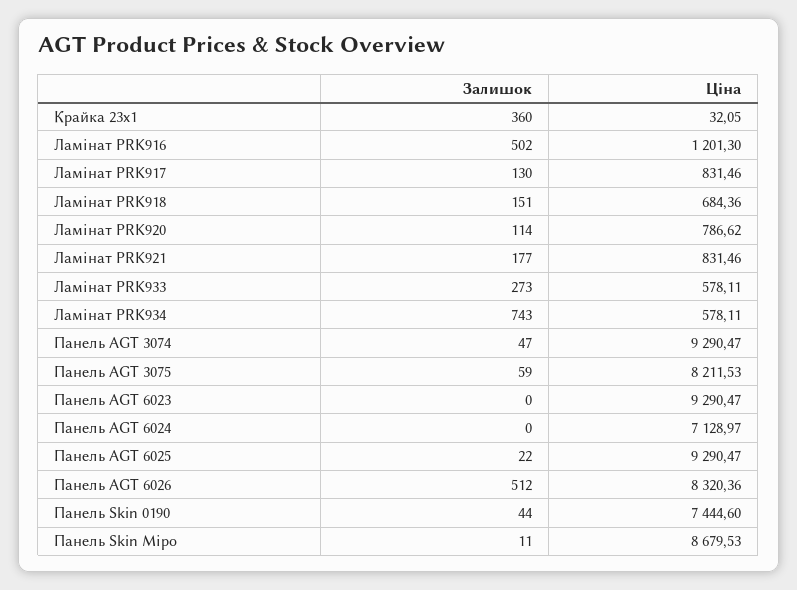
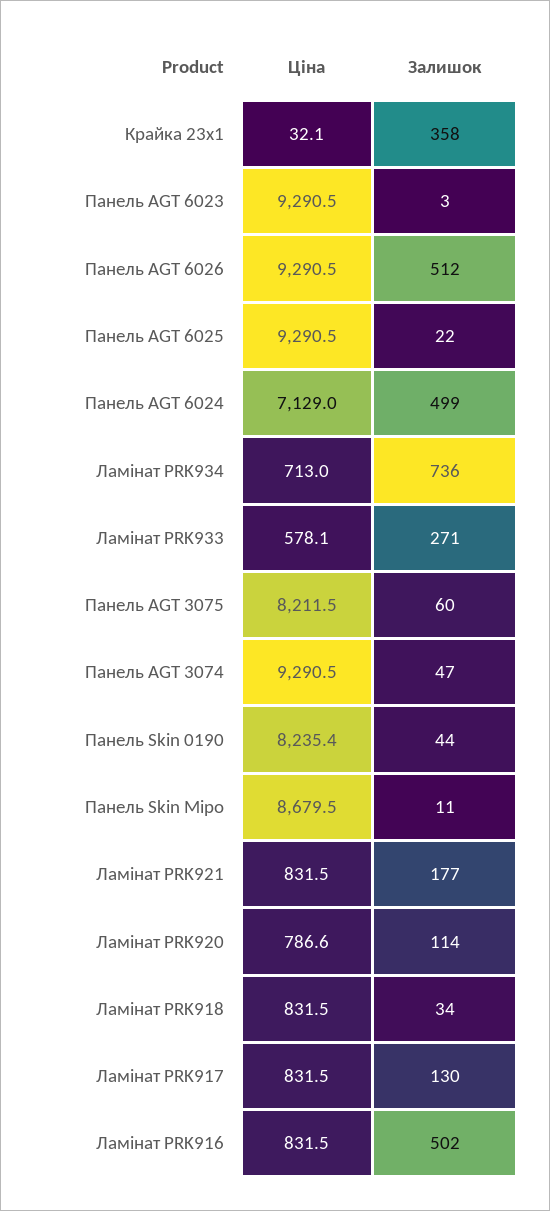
Залишок, Крайка 23x1: 360 -> 358
Ціна, Ламінат PRK916: 1201.3 -> 831.5
Залишок, Ламінат PRK918: 151 -> 34
Ціна, Ламінат PRK918: 684.36 -> 831.5
Залишок, Ламінат PRK933: 273 -> 271
Залишок, Ламінат PRK934: 743 -> 736
Ціна, Ламінат PRK934: 578.11 -> 713
Залишок, Панель AGT 3075: 59 -> 60
Залишок, Панель AGT 6023: 0 -> 3
Залишок, Панель AGT 6024: 0 -> 499
Ціна, Панель AGT 6026: 8320.36 -> 9290.5
Ціна, Панель Skin 0190: 7444.6 -> 8235.4

